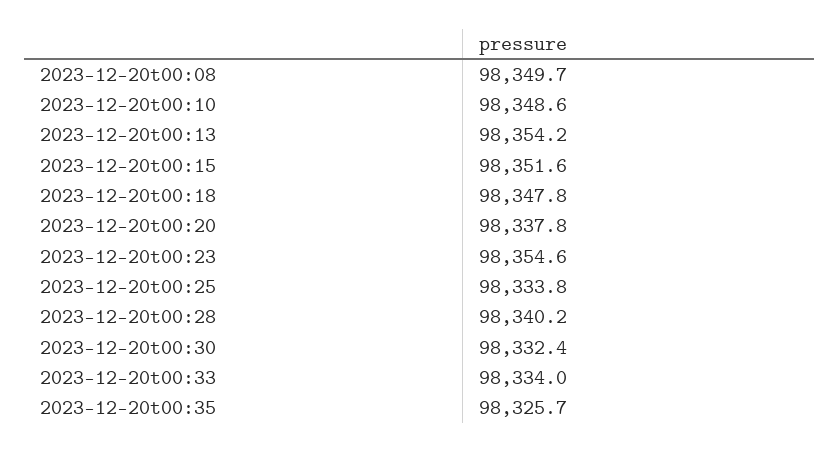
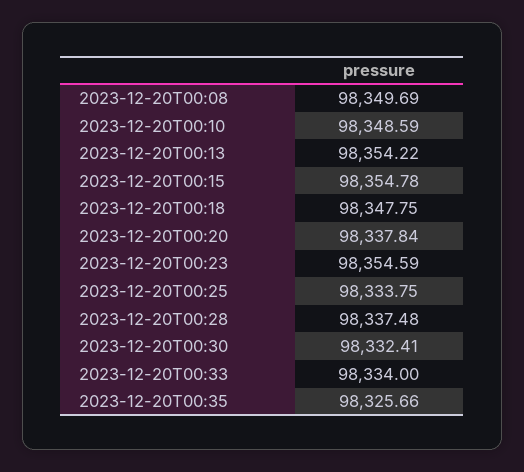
2023-12-20t00:15: 98351.6 -> 98354.78
2023-12-20t00:28: 98340.2 -> 98337.48

